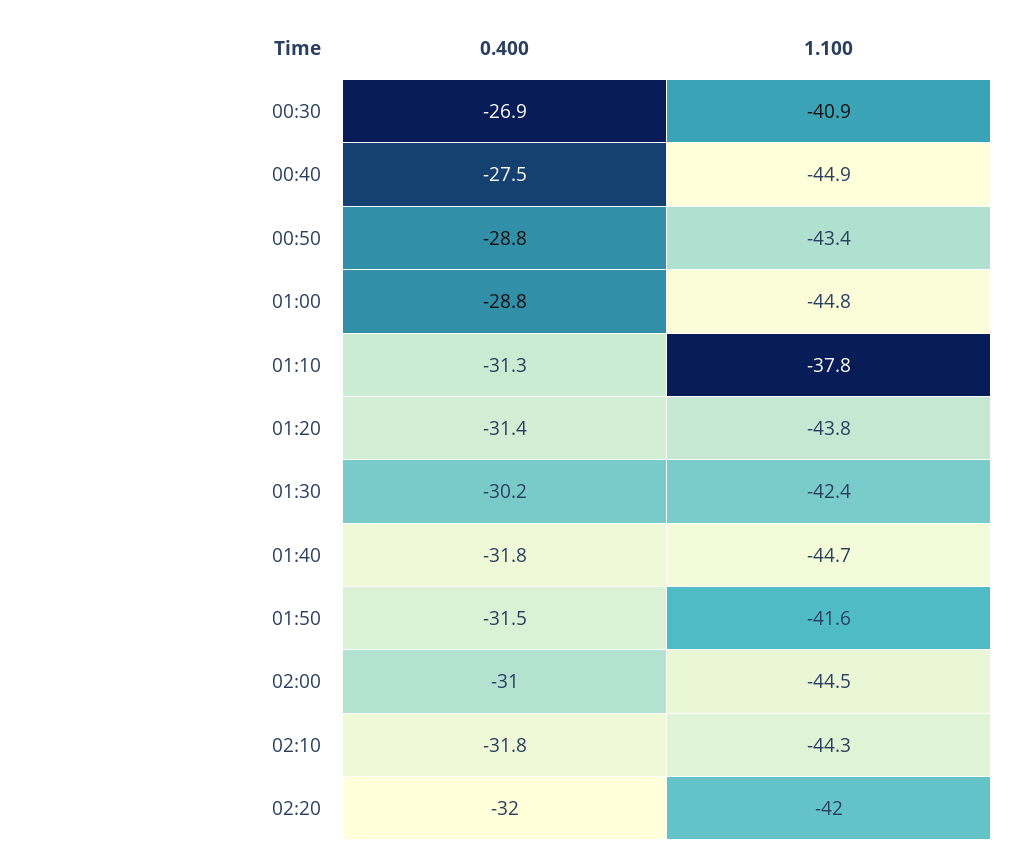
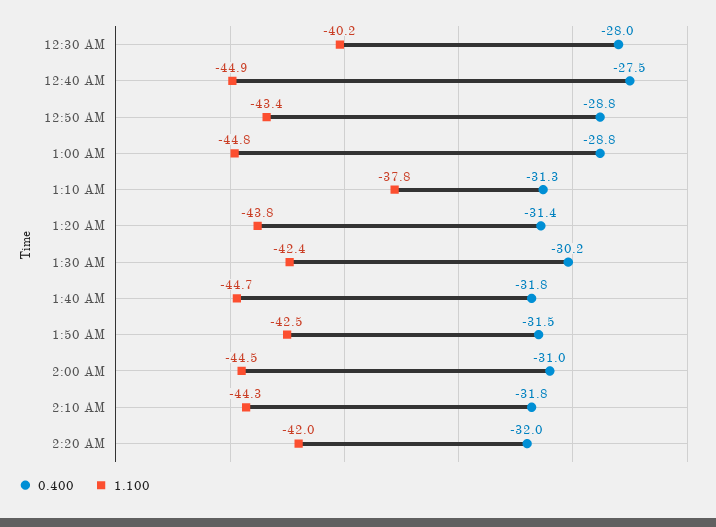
0.400, 00:30: -26.9 -> -28
1.100, 00:30: -40.9 -> -40.2
1.100, 01:50: -41.6 -> -42.5

